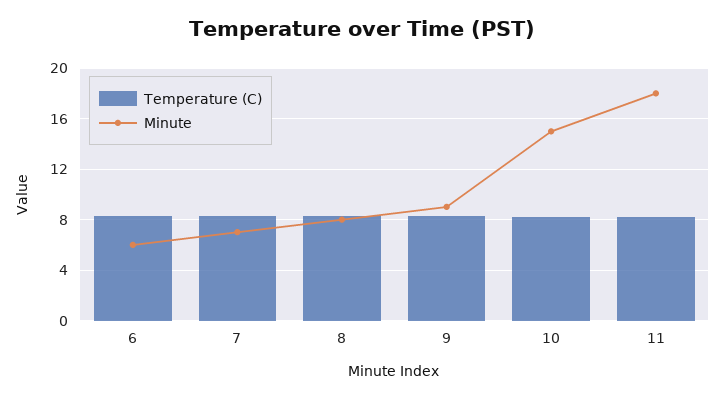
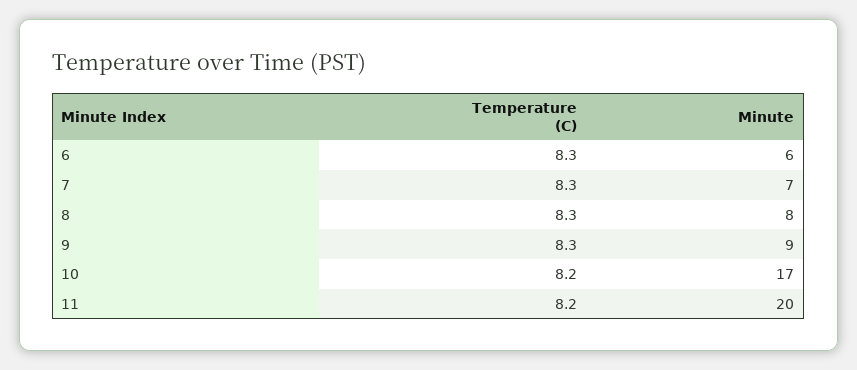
Minute, 10: 15 -> 17
Minute, 11: 18 -> 20

